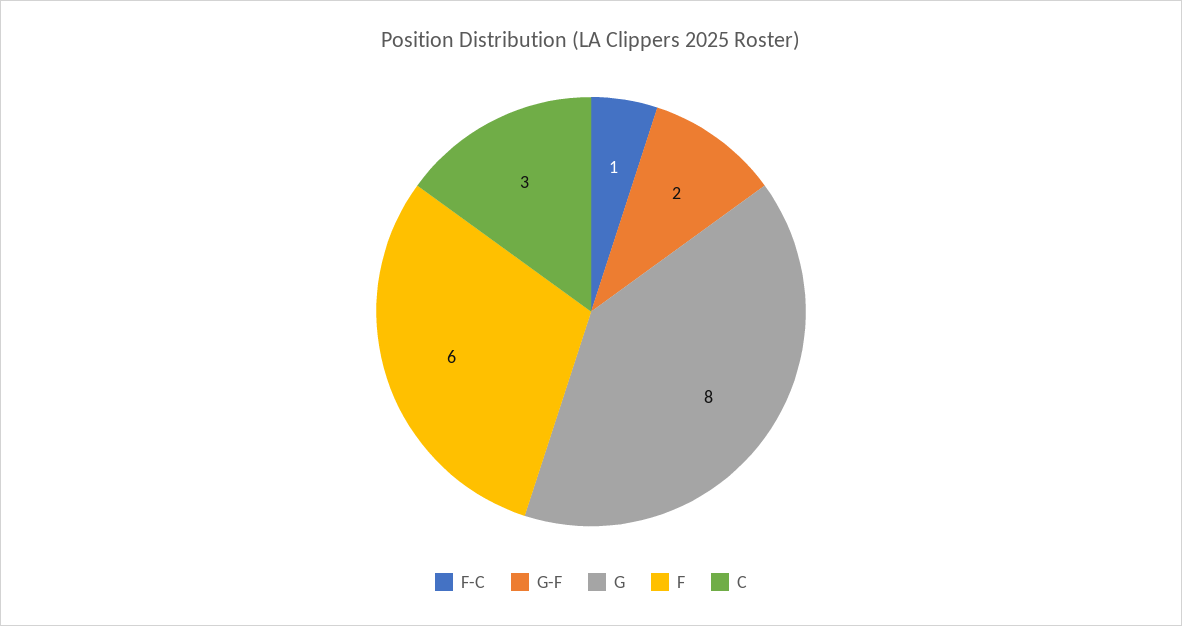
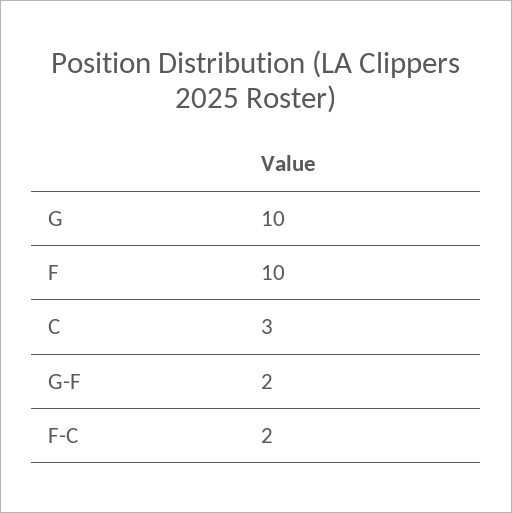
F-C: 1 -> 2
G: 8 -> 10
F: 6 -> 10

